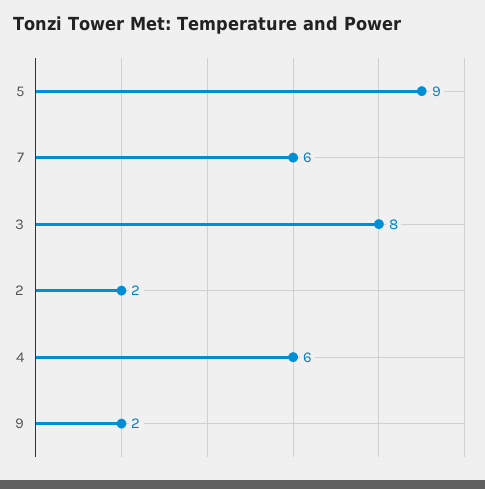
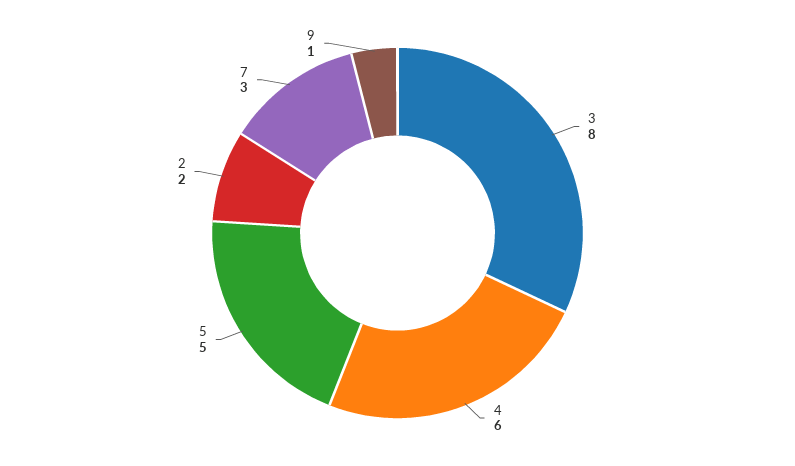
5: 9 -> 5
7: 6 -> 3
9: 2 -> 1

